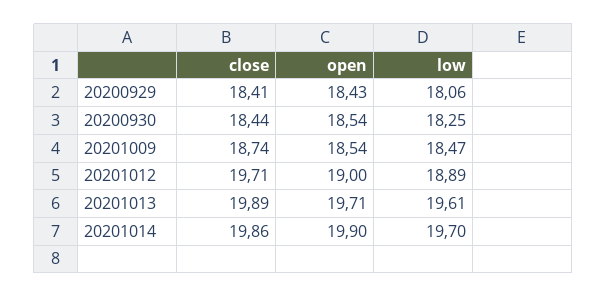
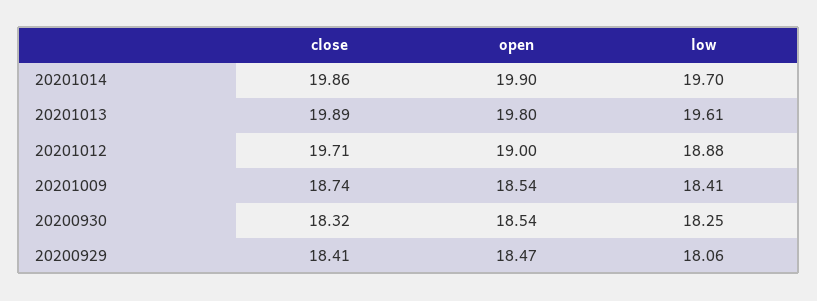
open, 20200929: 18.43 -> 18.47
close, 20200930: 18.44 -> 18.32
low, 20201009: 18.47 -> 18.41
low, 20201012: 18.89 -> 18.88
open, 20201013: 19.71 -> 19.8

